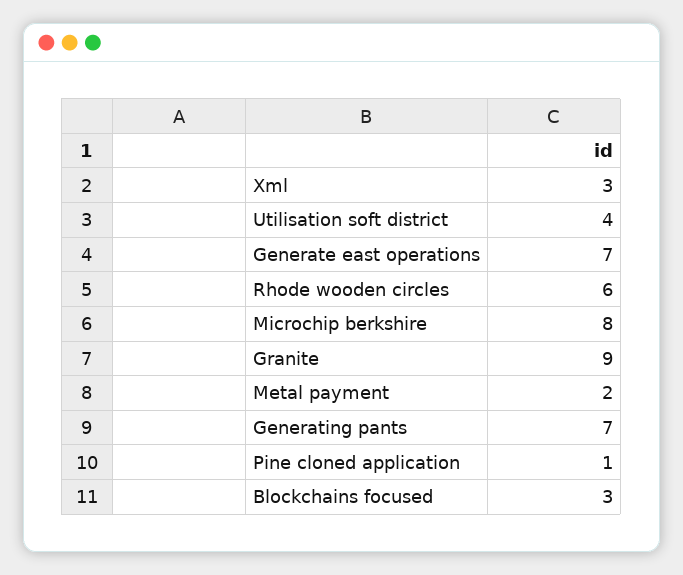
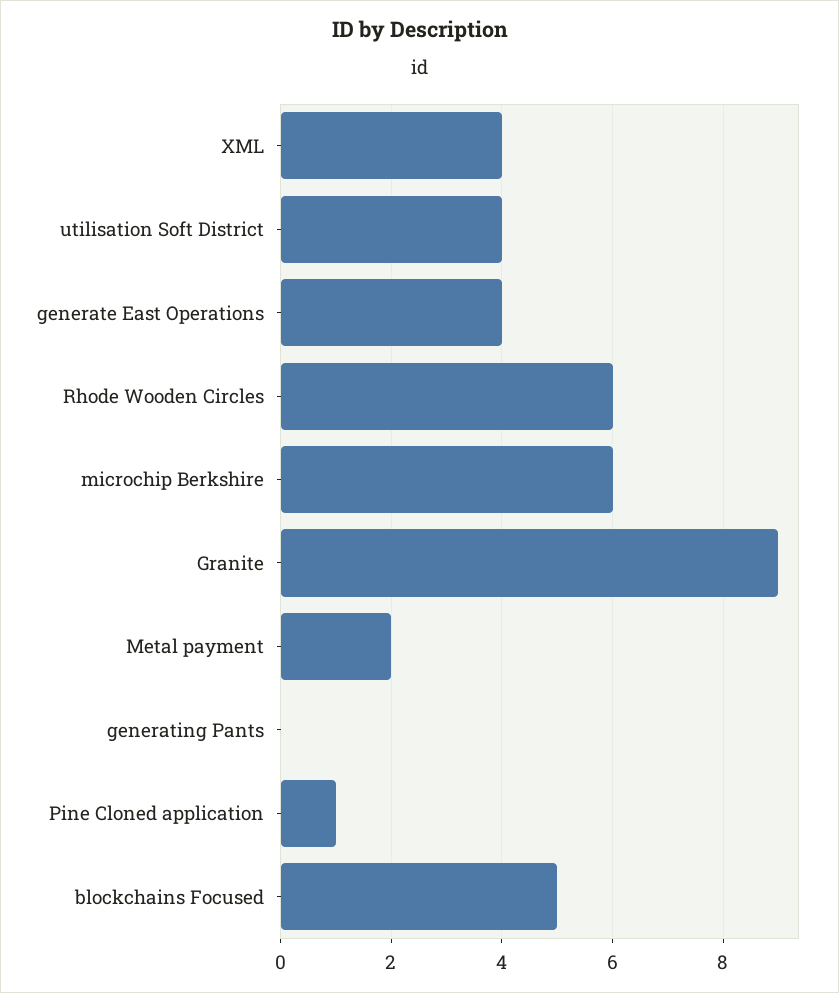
Xml: 3 -> 4
Generate east operations: 7 -> 4
Microchip berkshire: 8 -> 6
Generating pants: 7 -> 0
Blockchains focused: 3 -> 5

